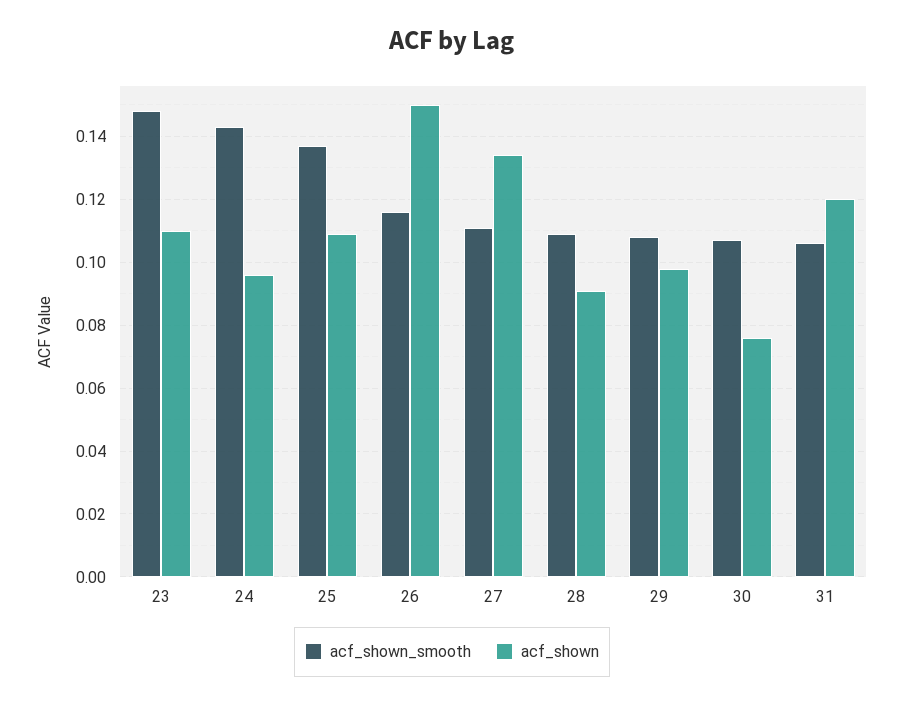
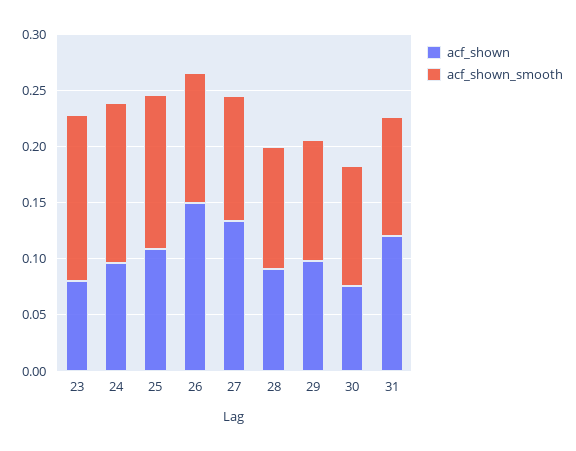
acf_shown, 23: 0.11 -> 0.08

